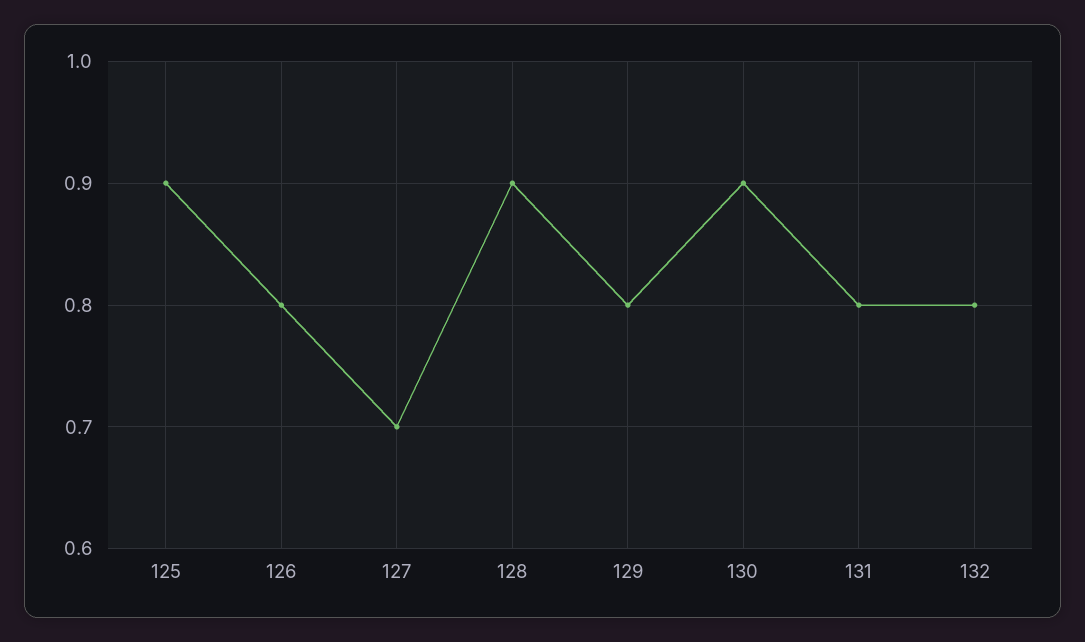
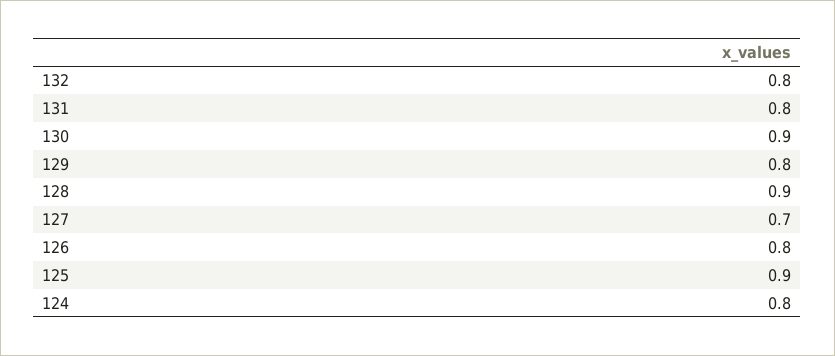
124: none -> 0.8

